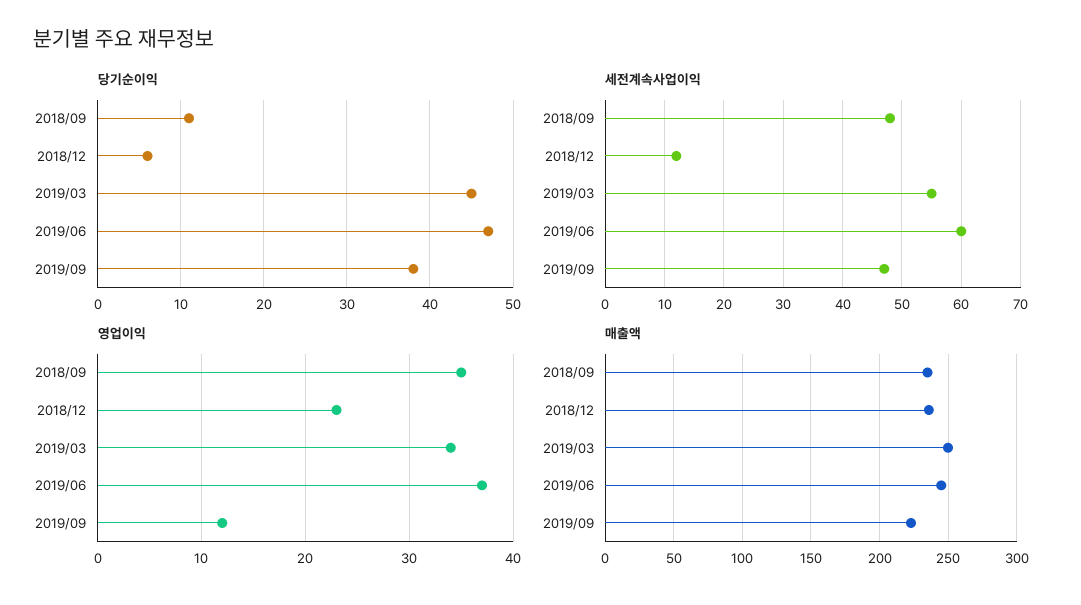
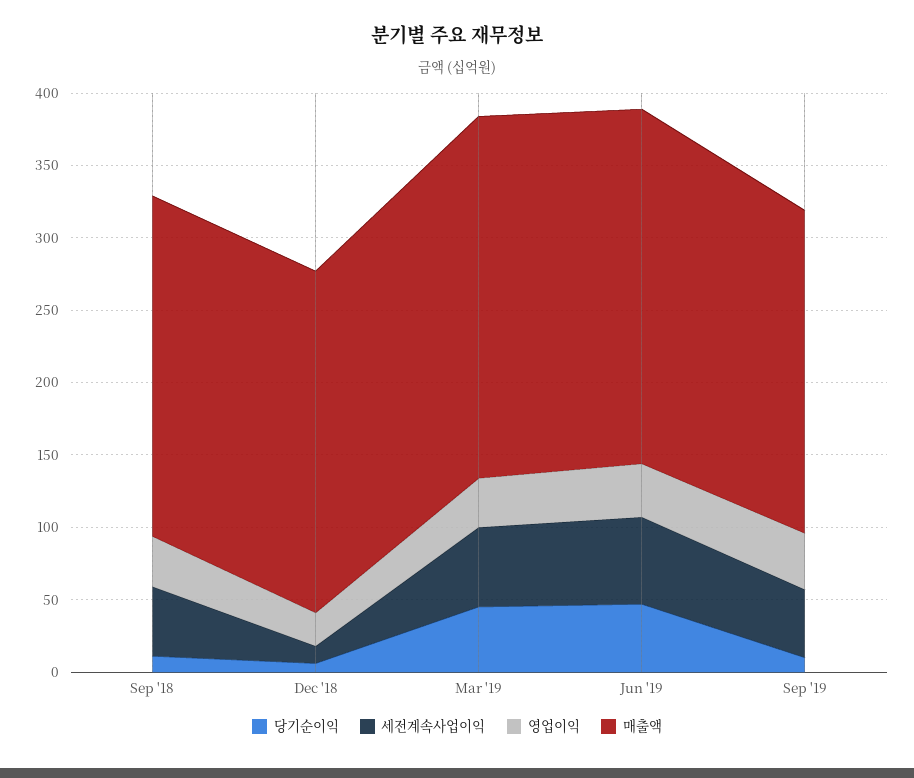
당기순이익, 2019/09: 38 -> 10
영업이익, 2019/09: 12 -> 40

